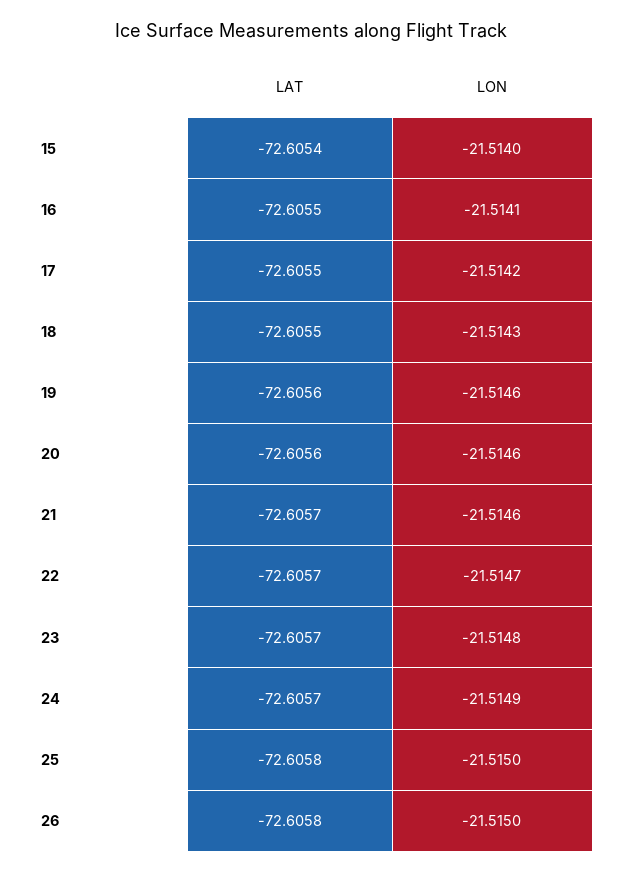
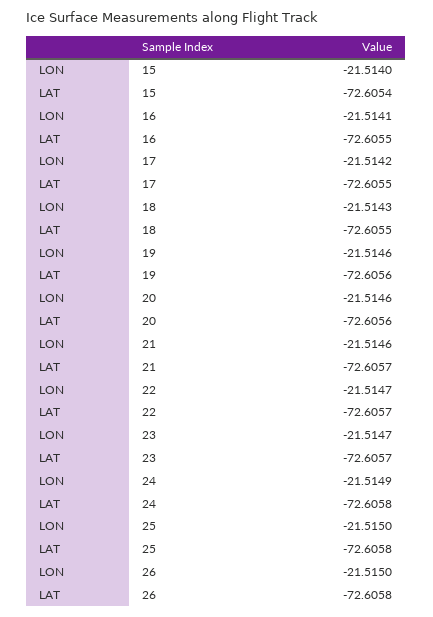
LON, 23: -21.5148 -> -21.5147
LAT, 24: -72.6057 -> -72.6058

